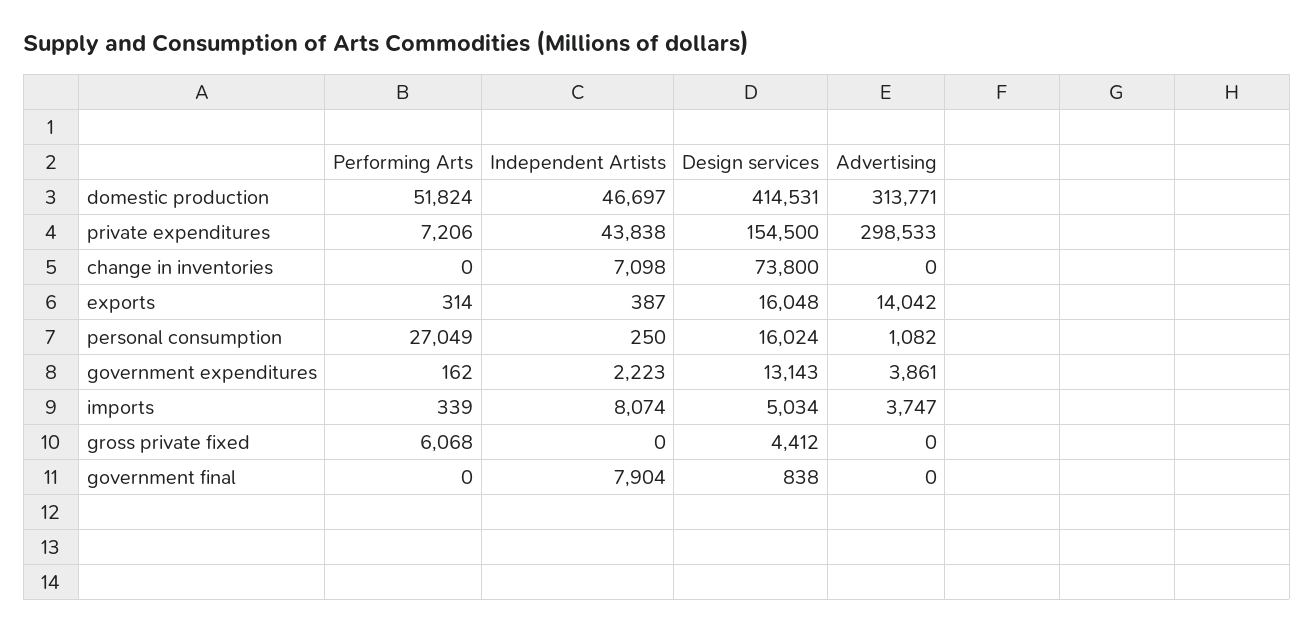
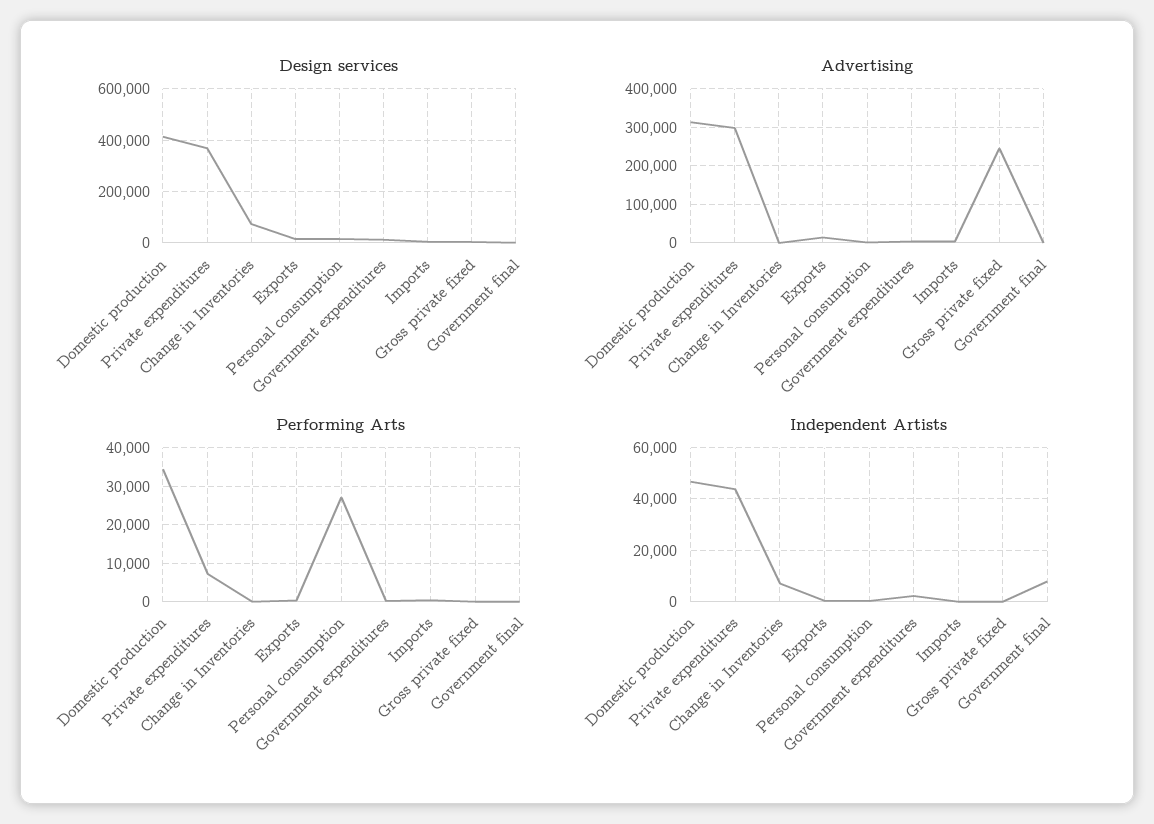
Performing Arts, domestic production: 51824 -> 34000
Design services, private expenditures: 154500 -> 375000
Independent Artists, imports: 8074 -> 0
Performing Arts, gross private fixed: 6068 -> 0
Advertising, gross private fixed: 0 -> 240000

